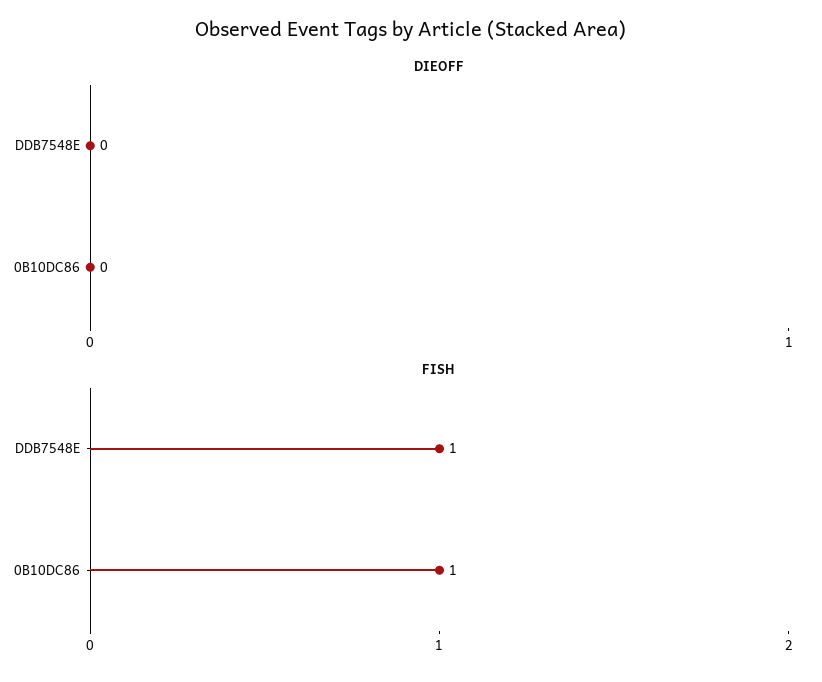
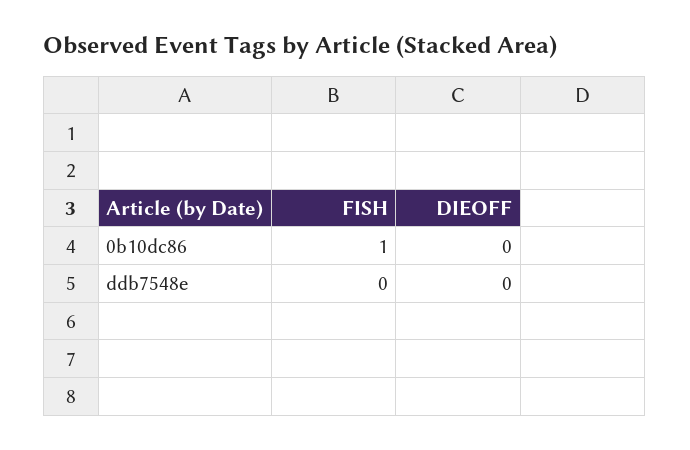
FISH, DDB7548E: 1 -> 0

